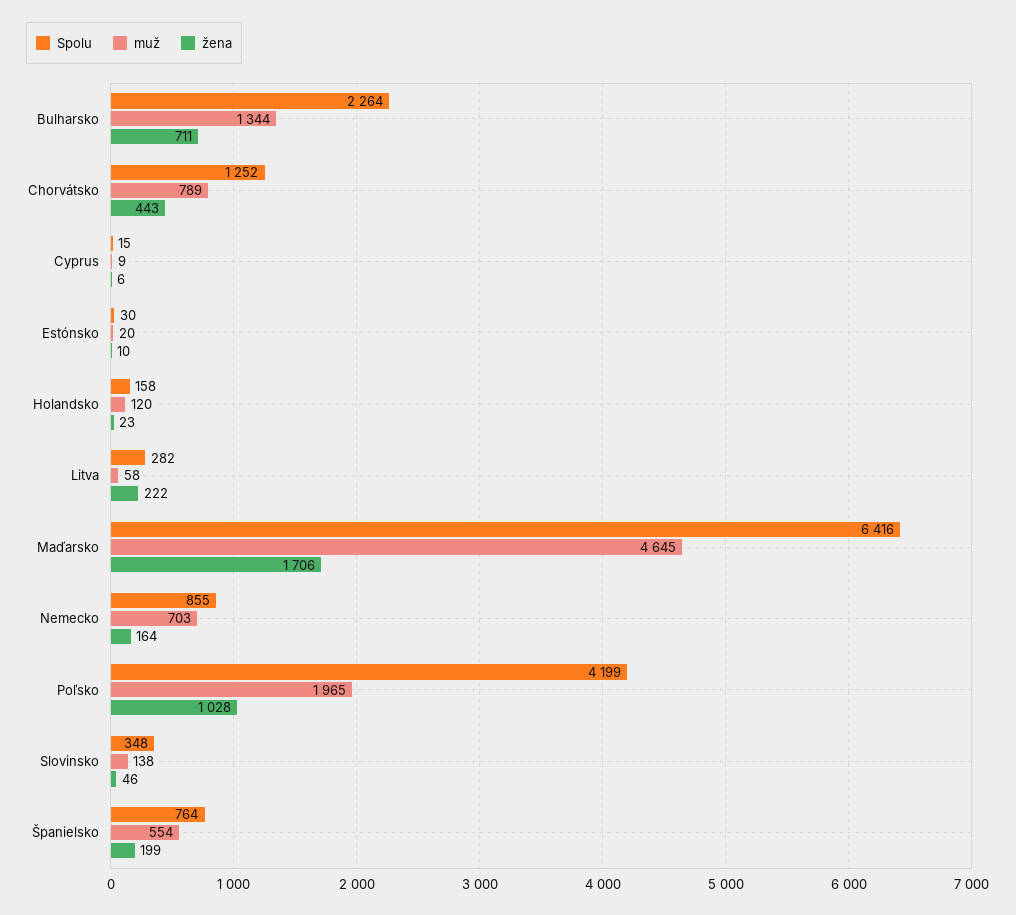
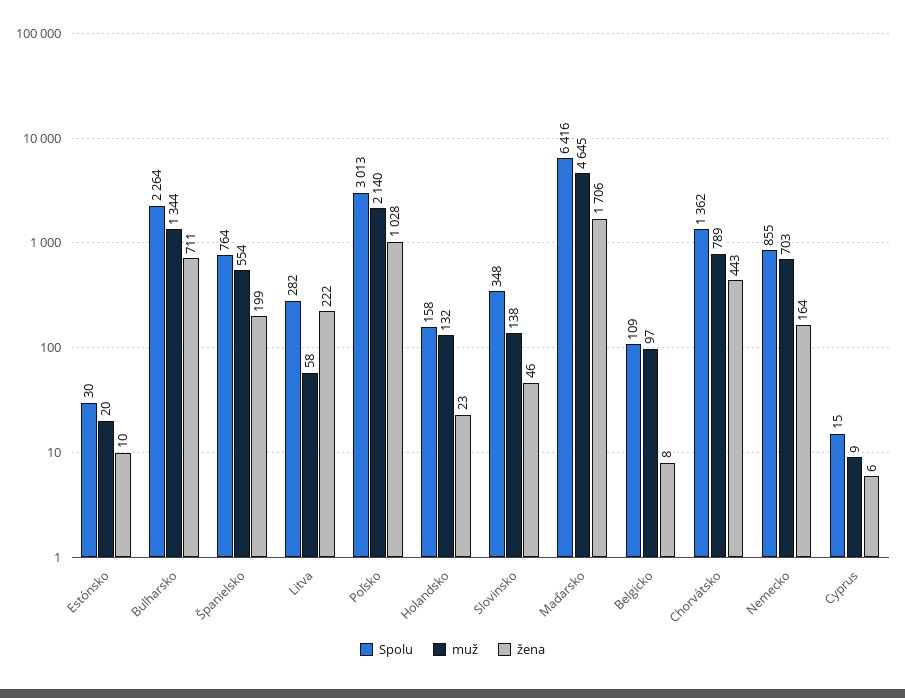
Spolu, Chorvátsko: 1252 -> 1362
muž, Holandsko: 120 -> 132
Spolu, Poľsko: 4199 -> 3013
muž, Poľsko: 1965 -> 2140
Spolu, Belgicko: none -> 109
muž, Belgicko: none -> 97
žena, Belgicko: none -> 8

